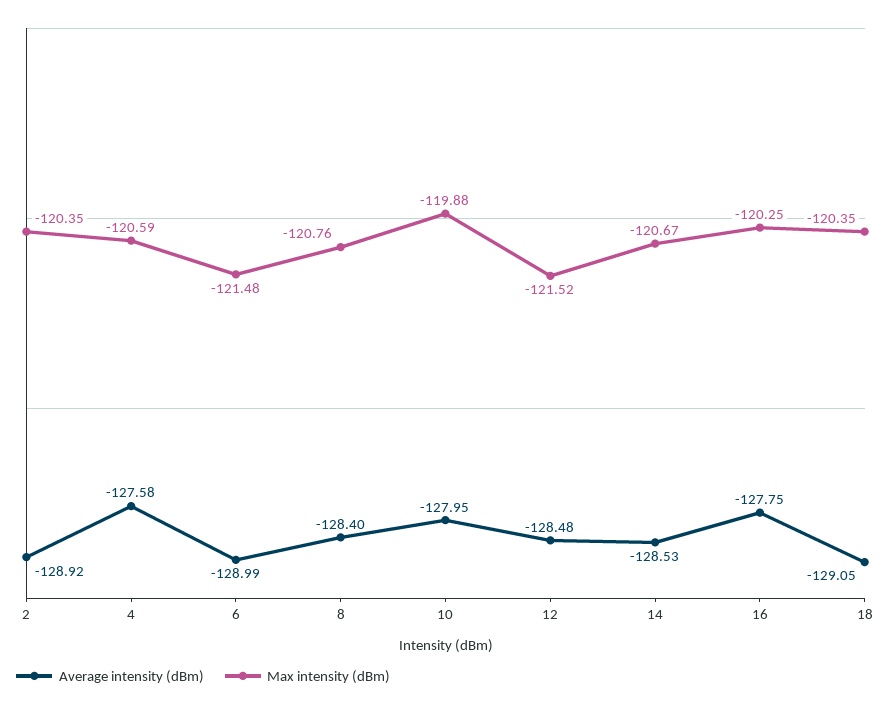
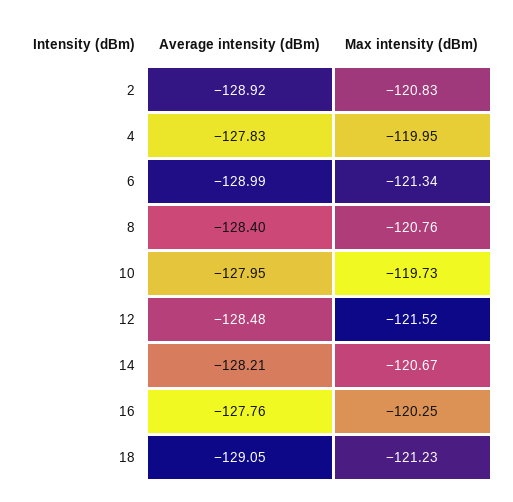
Max intensity (dBm), 2: -120.35 -> -120.83
Average intensity (dBm), 4: -127.58 -> -127.83
Max intensity (dBm), 4: -120.59 -> -119.95
Max intensity (dBm), 6: -121.48 -> -121.34
Max intensity (dBm), 10: -119.88 -> -119.73
Average intensity (dBm), 14: -128.53 -> -128.21
Average intensity (dBm), 16: -127.75 -> -127.76
Max intensity (dBm), 18: -120.35 -> -121.23

